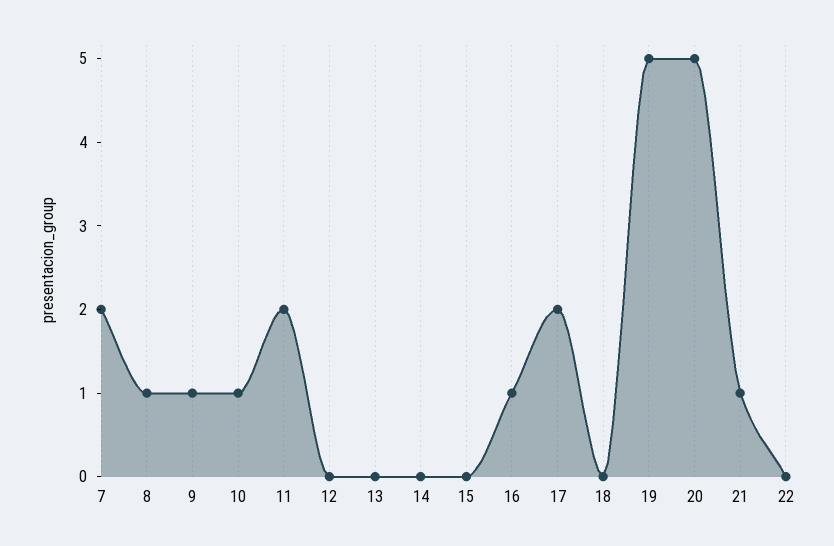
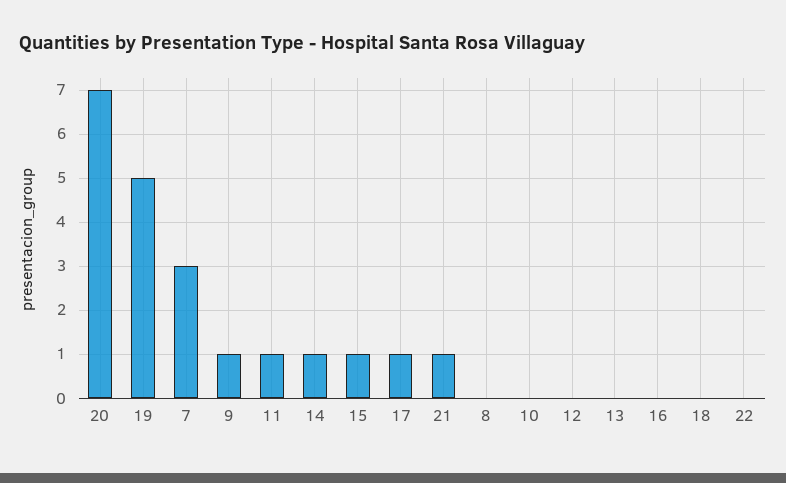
7: 2 -> 3
8: 1 -> 0
10: 1 -> 0
11: 2 -> 1
14: 0 -> 1
15: 0 -> 1
16: 1 -> 0
17: 2 -> 1
20: 5 -> 7

